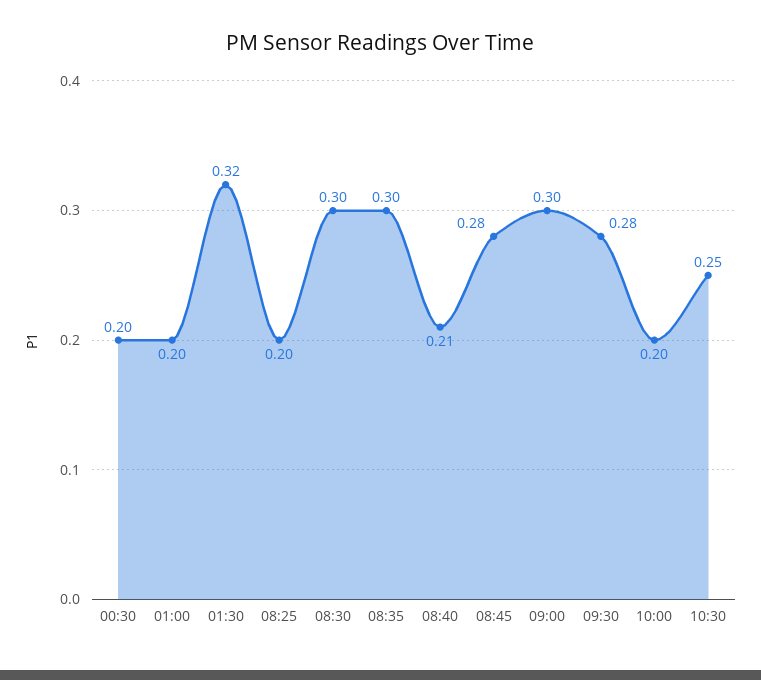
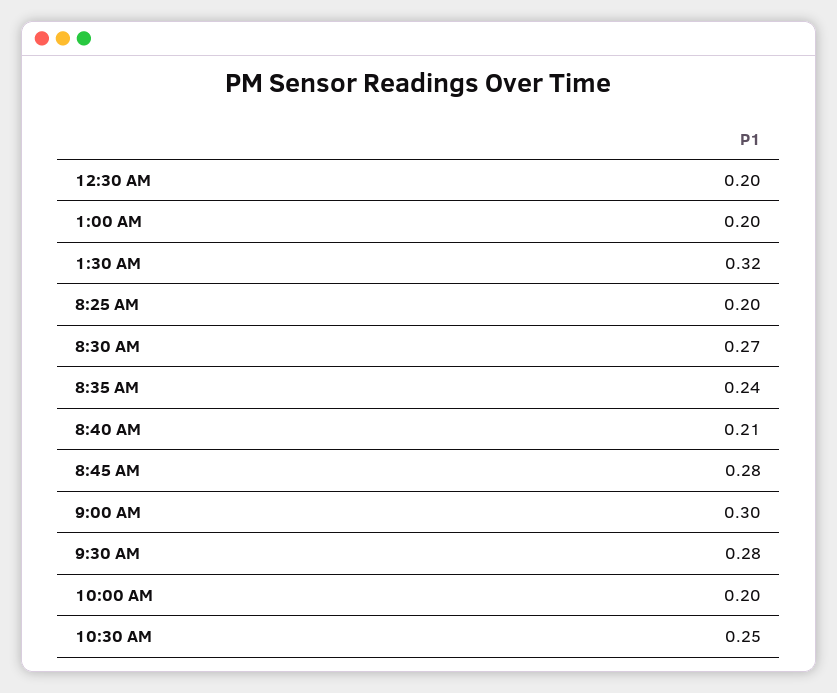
08:30: 0.3 -> 0.27
08:35: 0.3 -> 0.24

